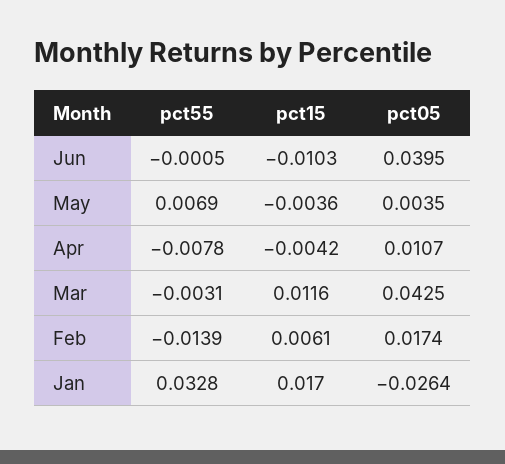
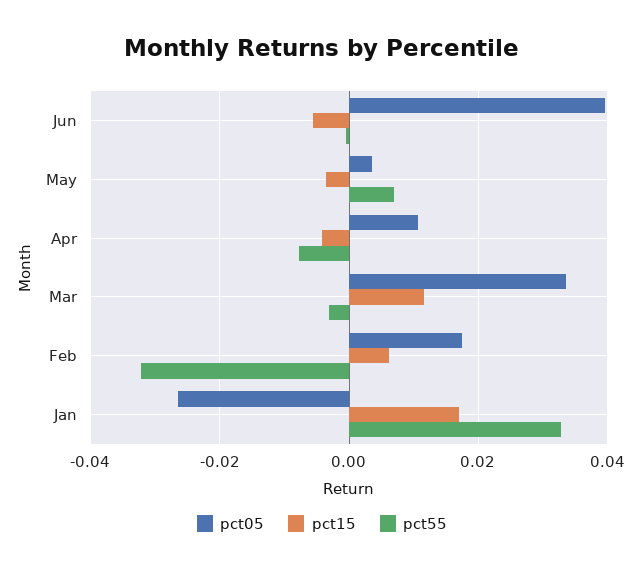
pct15, Jun: -0.0103 -> -0.006
pct05, Mar: 0.0425 -> 0.034
pct55, Feb: -0.0139 -> -0.032

